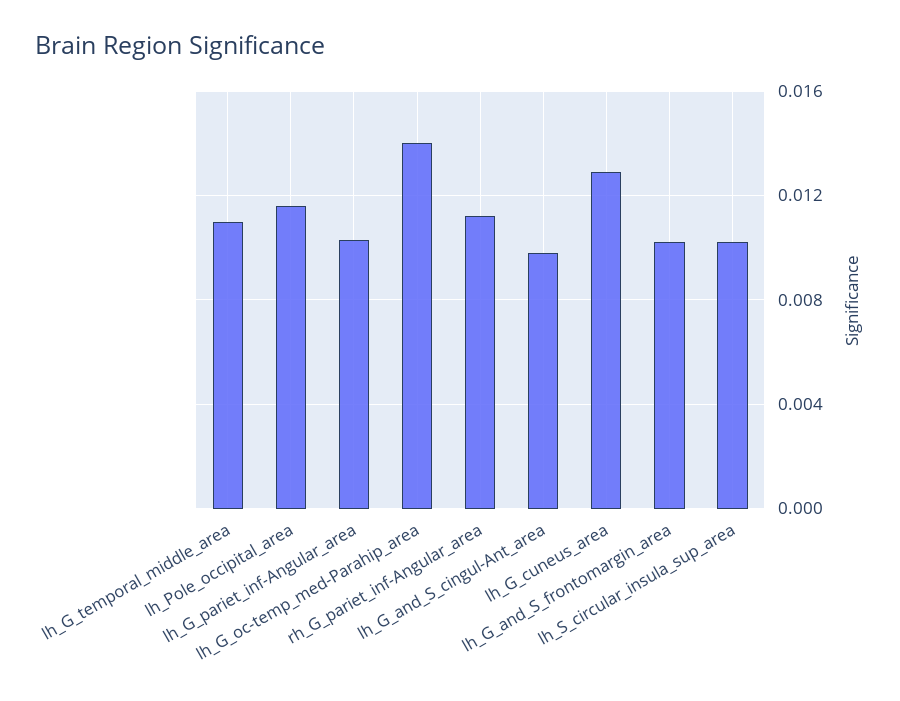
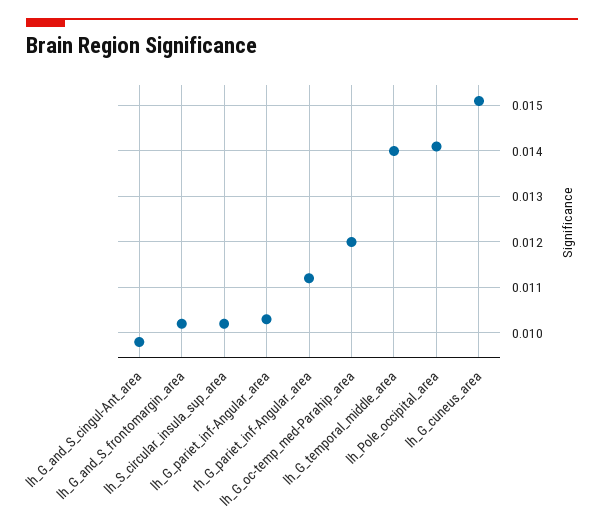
lh_G_temporal_middle_area: 0.011 -> 0.014
lh_Pole_occipital_area: 0.0115 -> 0.014
lh_G_oc-temp_med-Parahip_area: 0.014 -> 0.012
lh_G_cuneus_area: 0.013 -> 0.015

